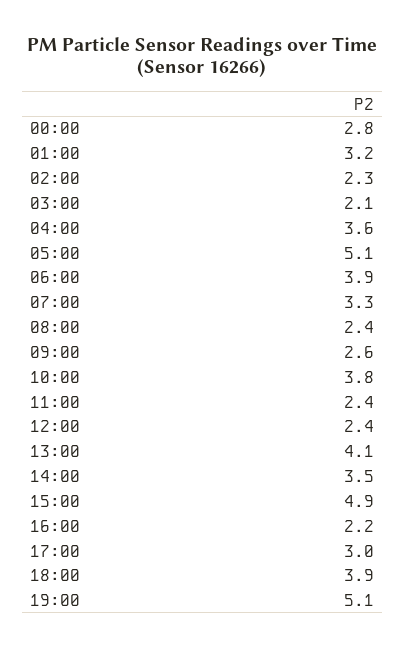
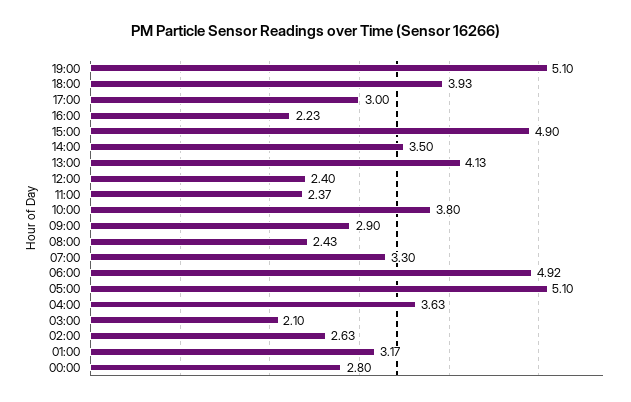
02:00: 2.3 -> 2.63
06:00: 3.9 -> 4.92
09:00: 2.6 -> 2.9

